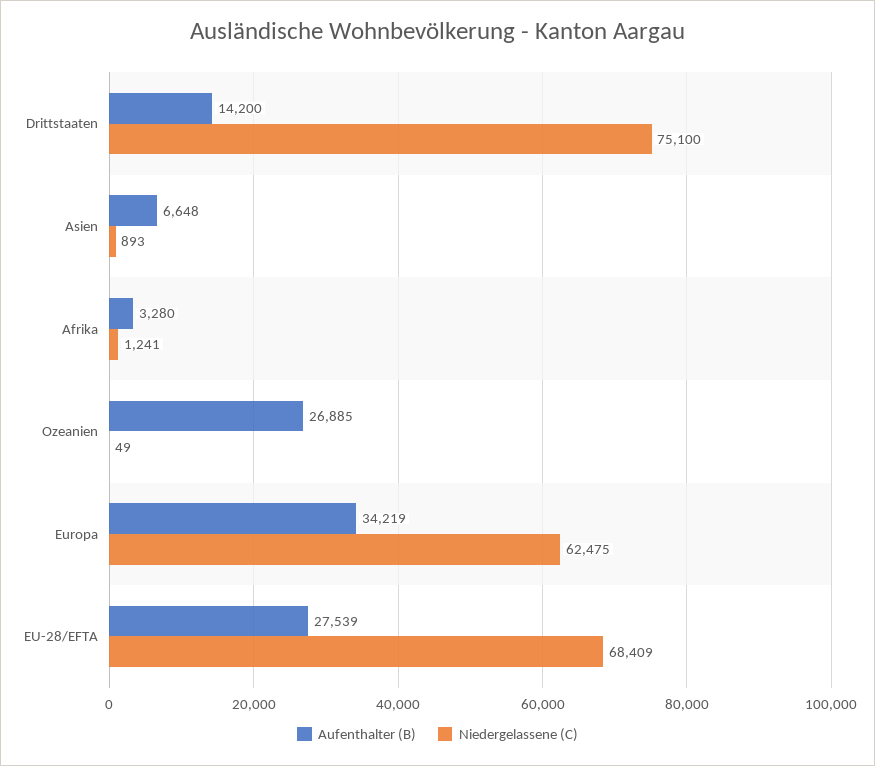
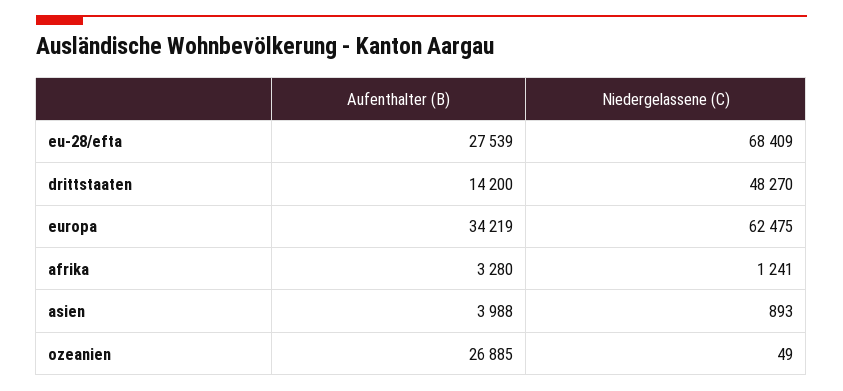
Niedergelassene (C), Drittstaaten: 75100 -> 48270
Aufenthalter (B), Asien: 6648 -> 3988

